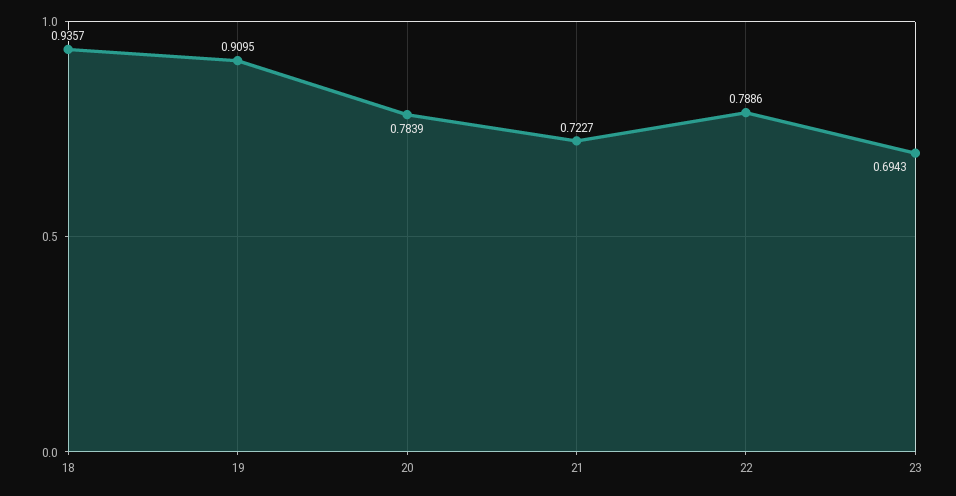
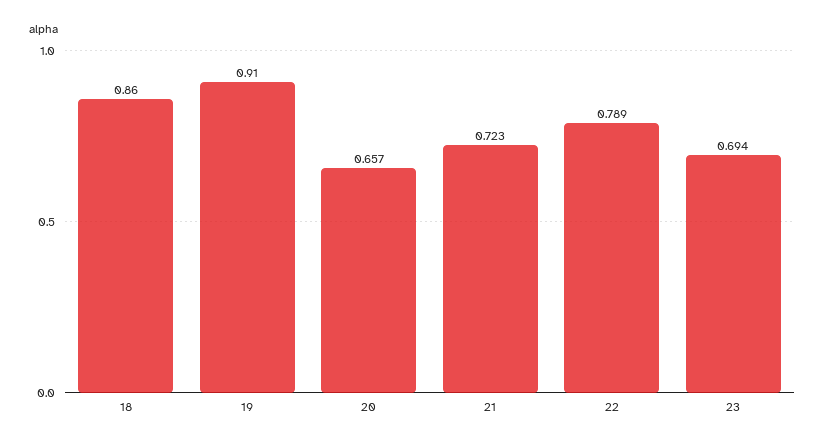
18: 0.9357 -> 0.86
20: 0.7839 -> 0.657

